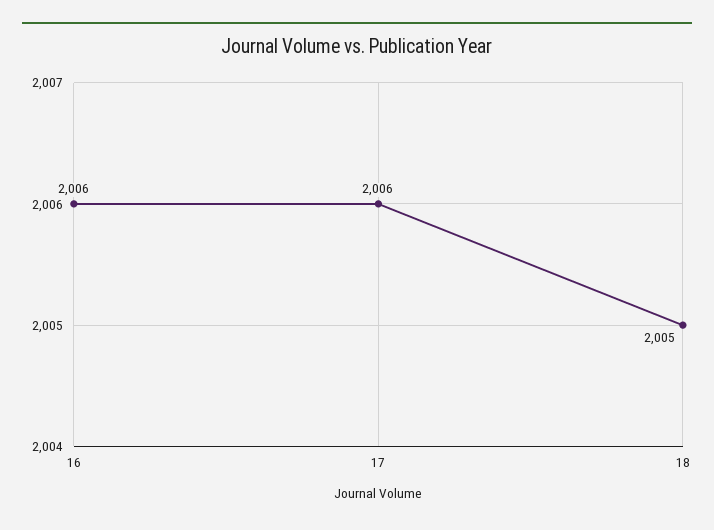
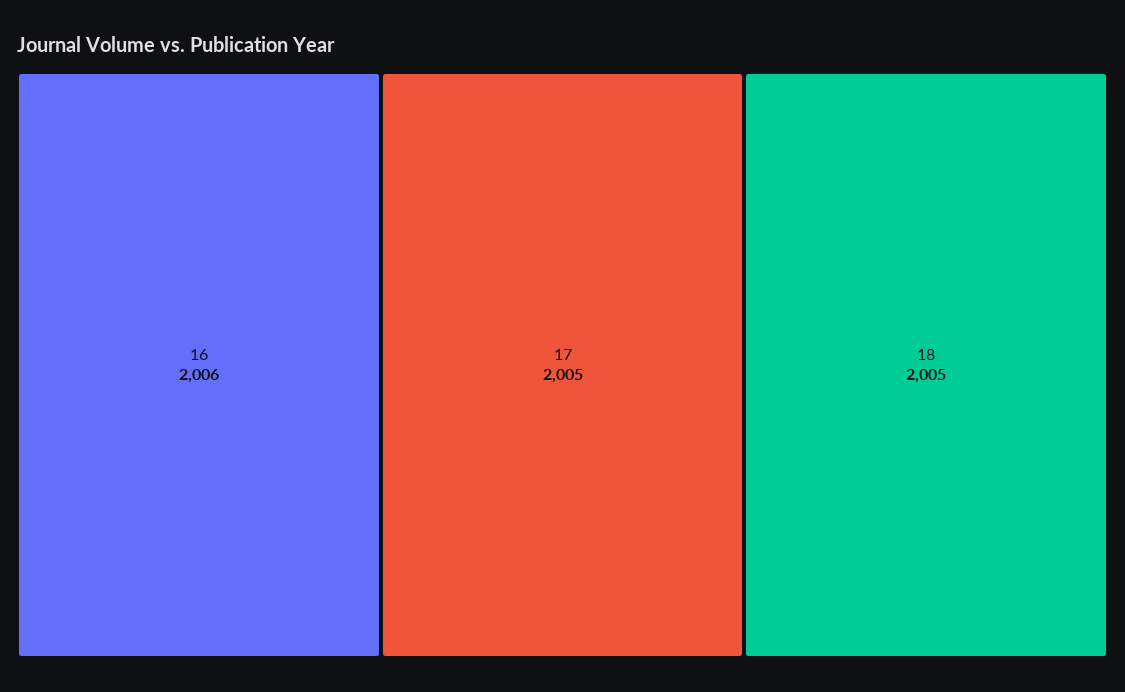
17: 2006 -> 2005

